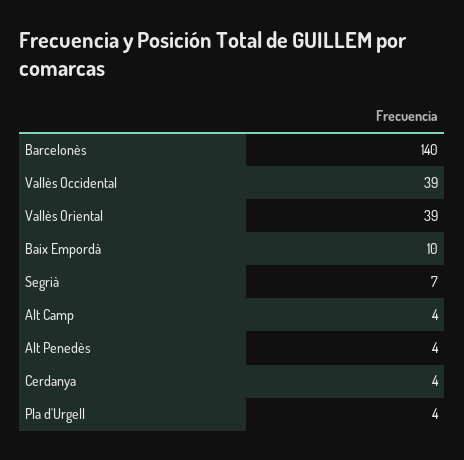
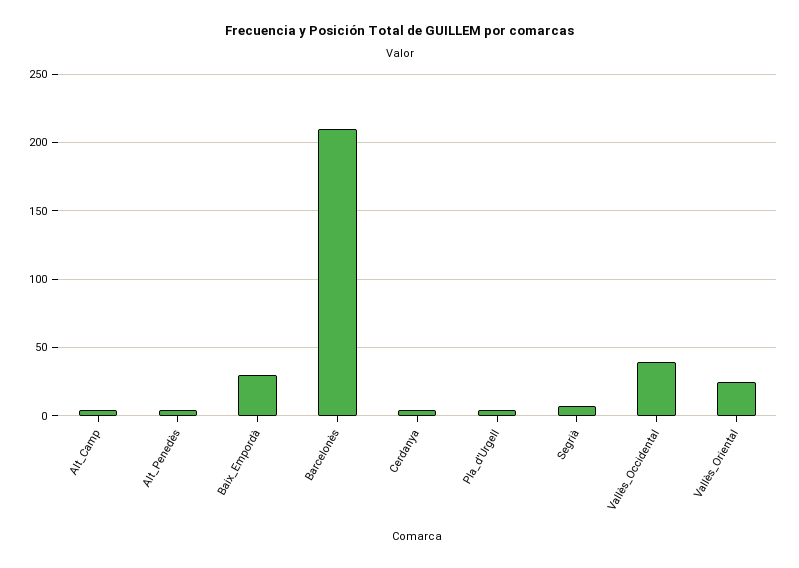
Barcelonès: 140 -> 210
Vallès Oriental: 39 -> 25
Baix Empordà: 10 -> 30

